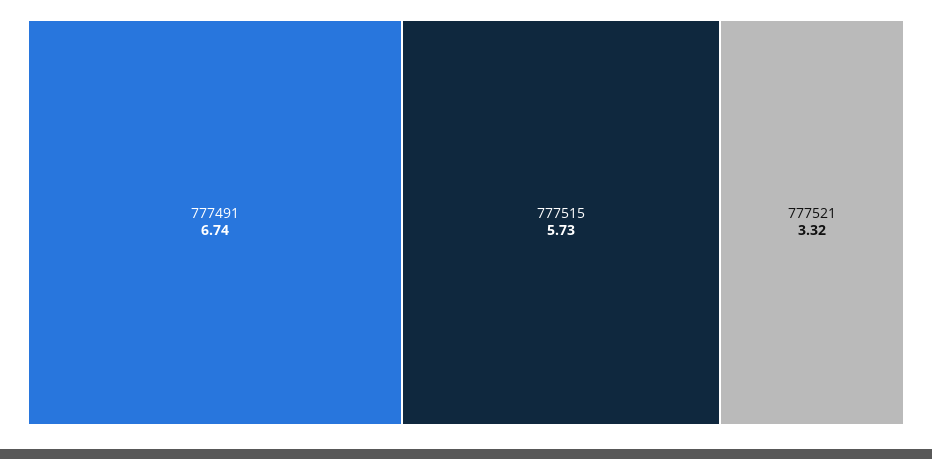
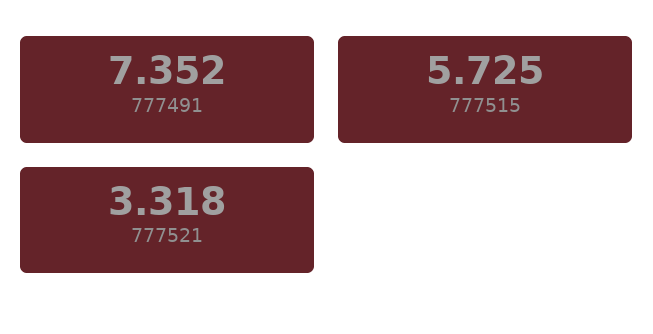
777491: 6.74 -> 7.352

